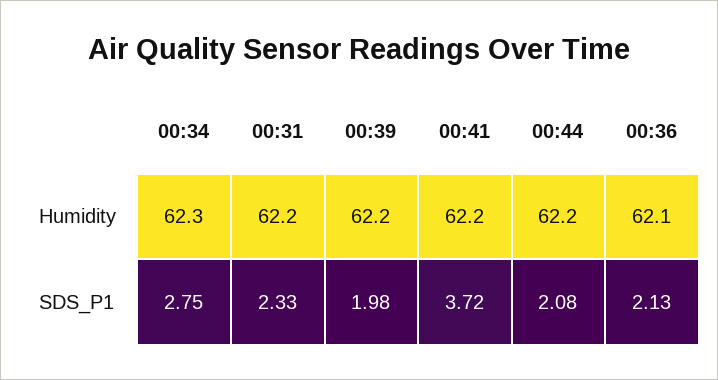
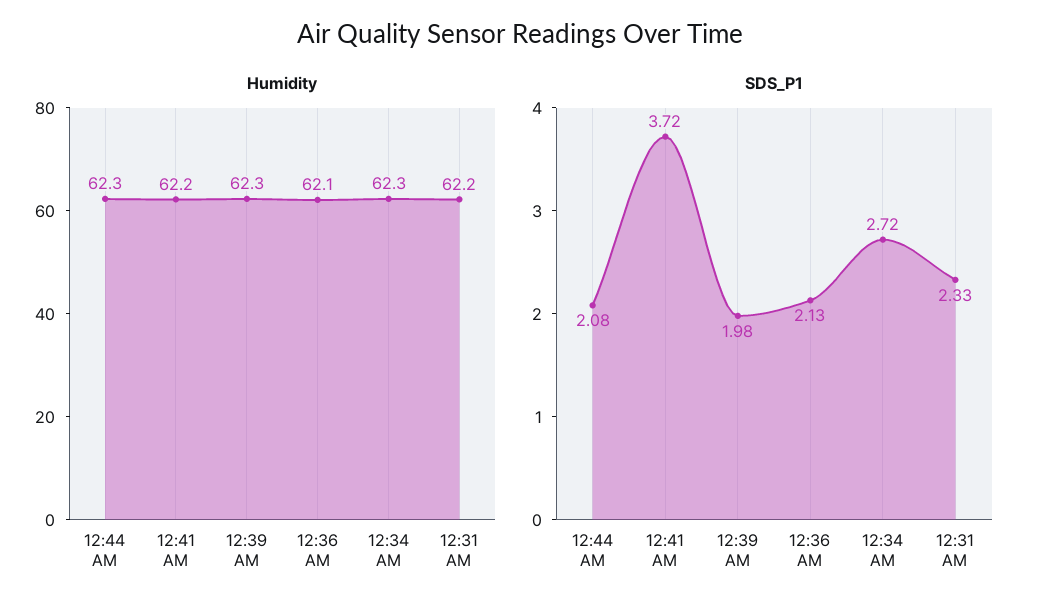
Humidity, 00:39: 62.2 -> 62.3
Humidity, 00:44: 62.2 -> 62.3
SDS_P1, 00:34: 2.75 -> 2.72

